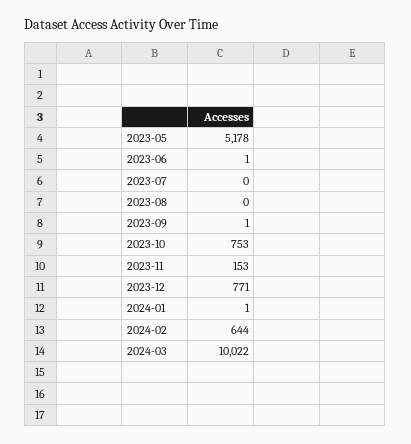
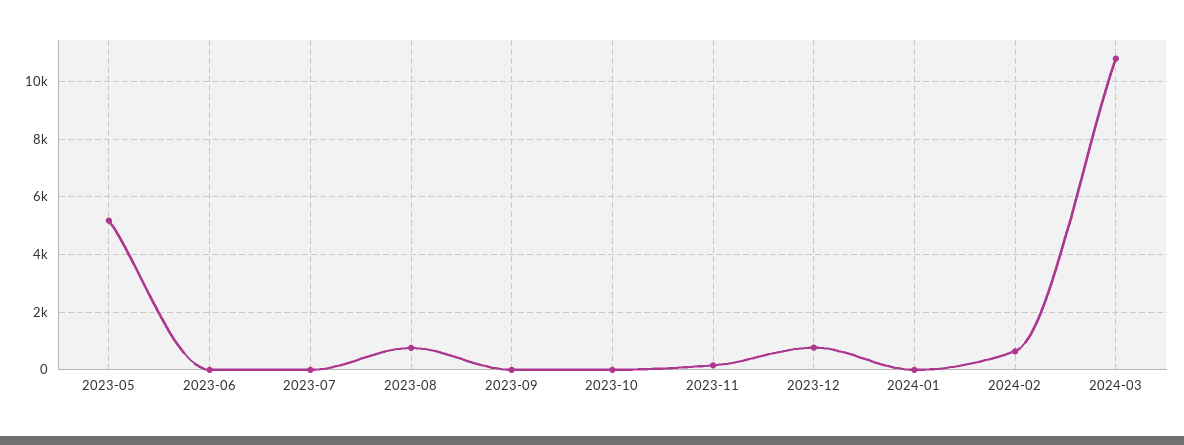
2023-08: 0 -> 750
2023-10: 753 -> 0
2024-03: 10022 -> 10750

